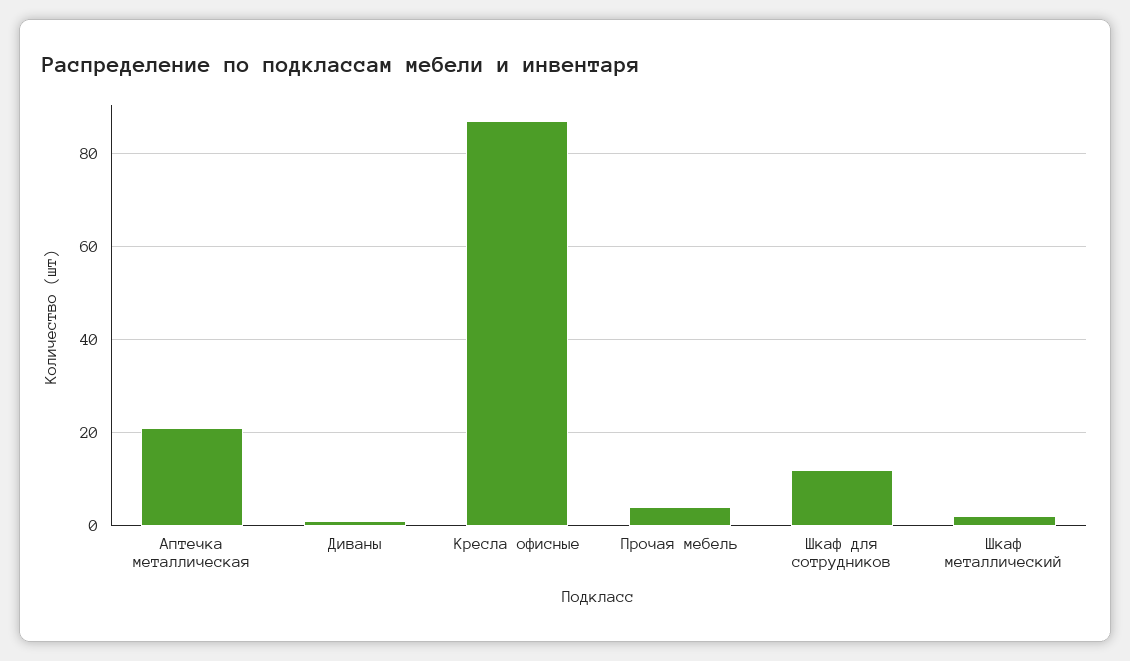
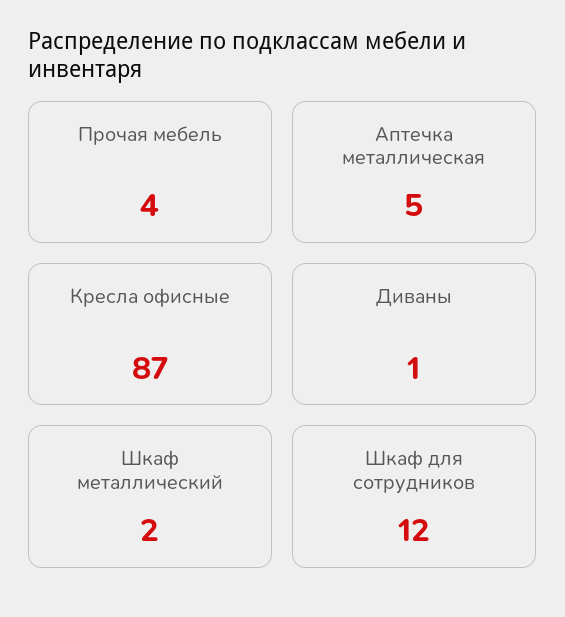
Аптечка металлическая: 20 -> 5

